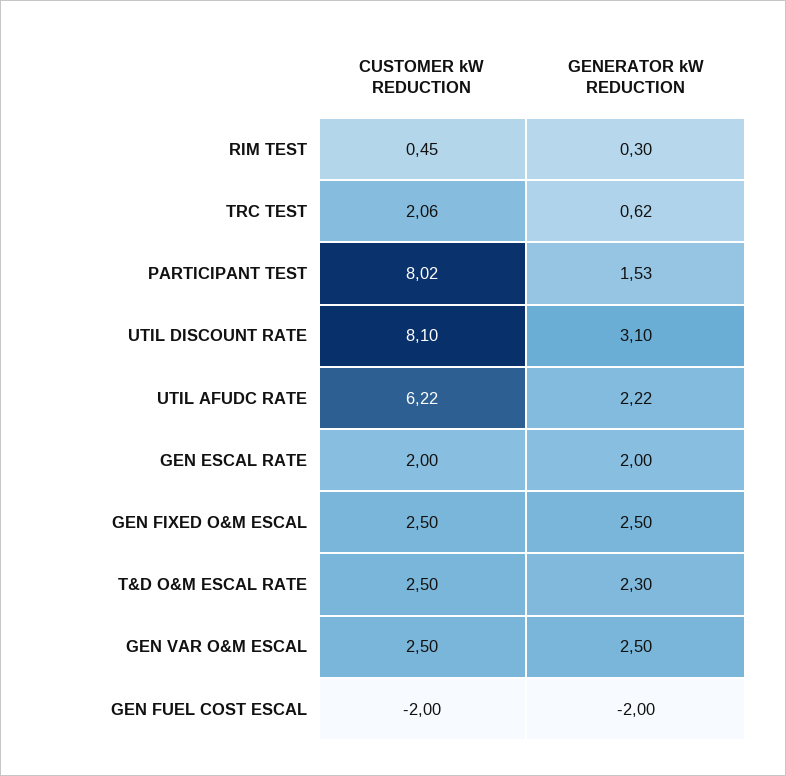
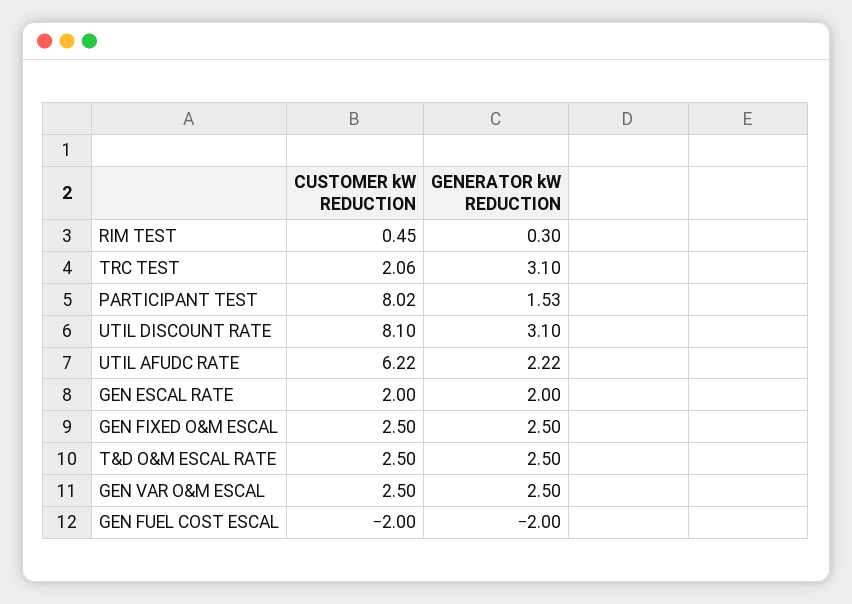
GENERATOR kW REDUCTION, TRC TEST: 0.62 -> 3.1
GENERATOR kW REDUCTION, T&D O&M ESCAL RATE: 2.3 -> 2.5

